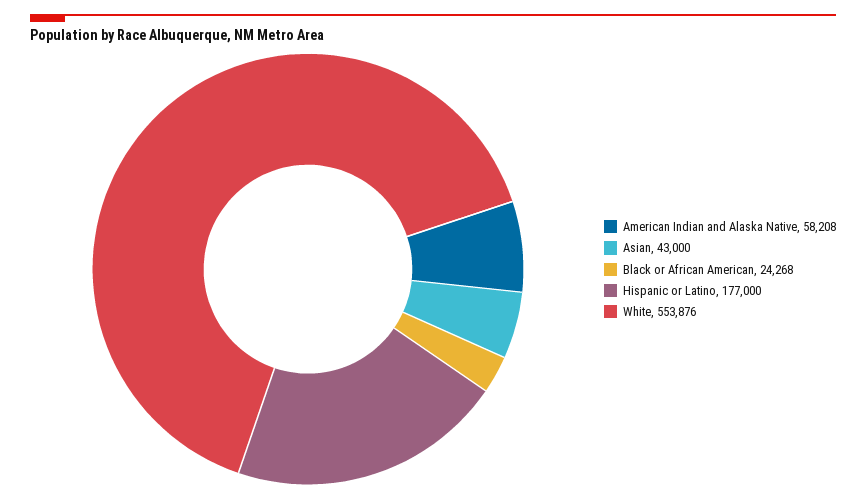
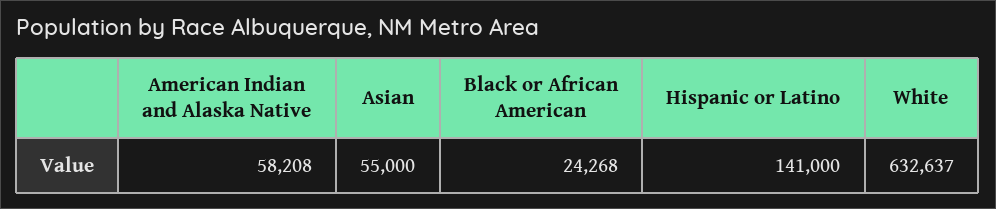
Asian: 43000 -> 55000
Hispanic or Latino: 177000 -> 141000
White: 553876 -> 632637

